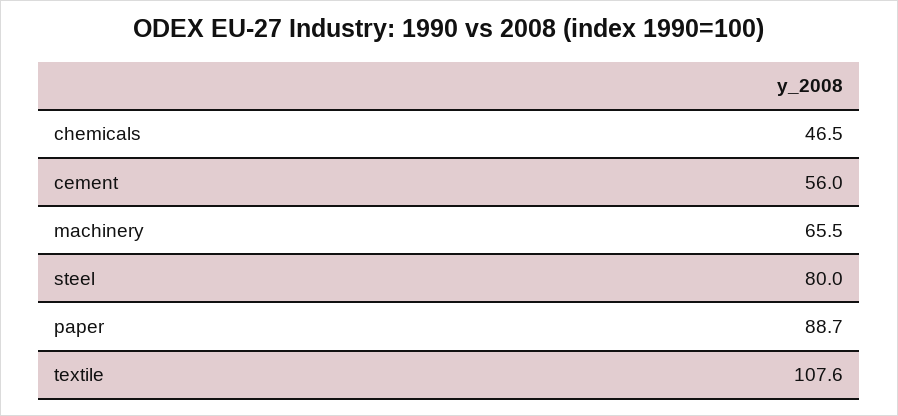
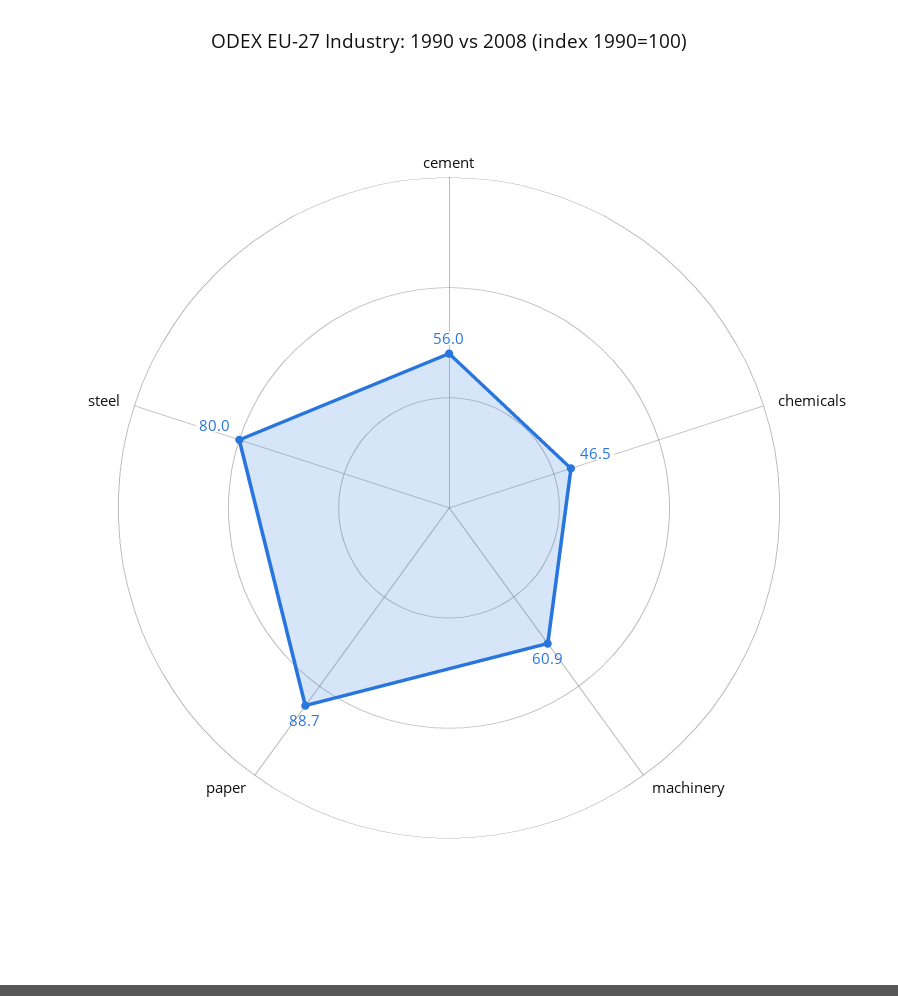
machinery: 65.5 -> 60.9
textile: 107.6 -> none

